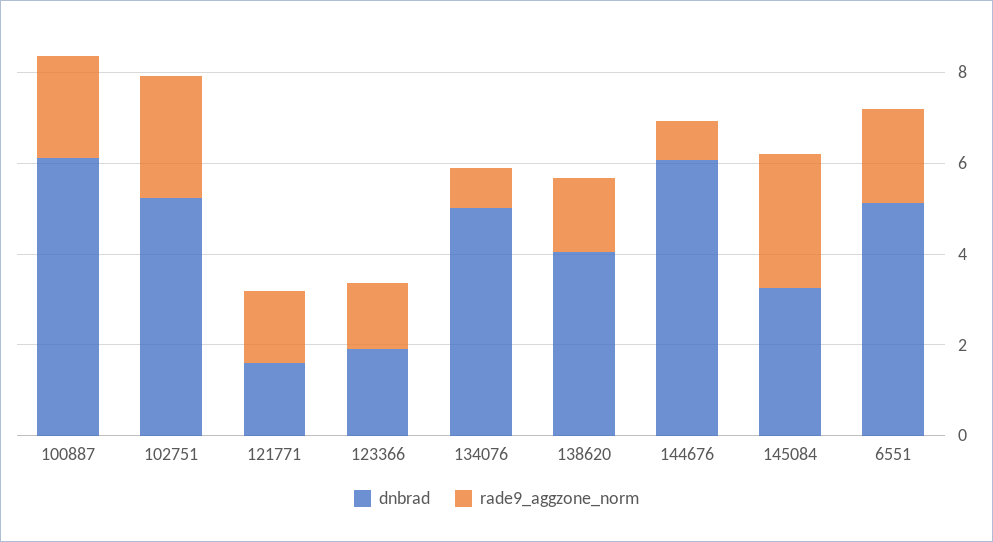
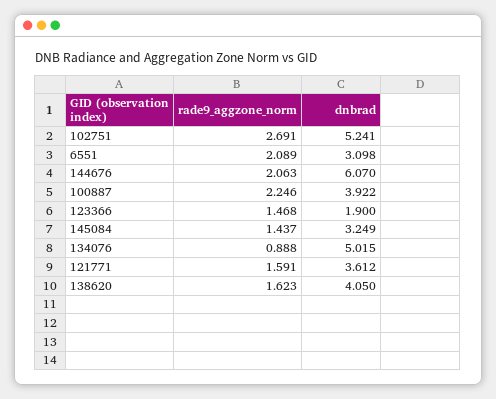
dnbrad, 100887: 6 -> 3.922
dnbrad, 121771: 1.5 -> 3.612
rade9_aggzone_norm, 144676: 1 -> 2.063
rade9_aggzone_norm, 145084: 3 -> 1.437
dnbrad, 6551: 5 -> 3.098

